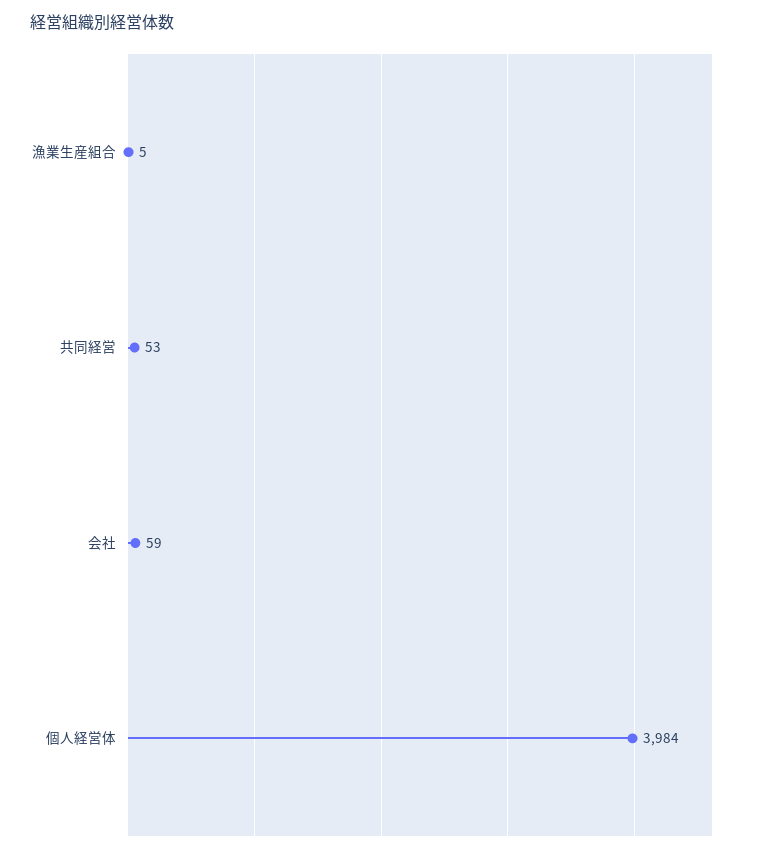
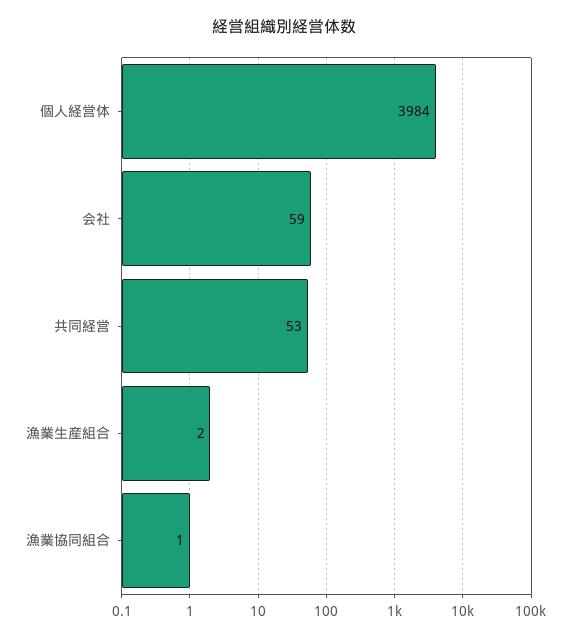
漁業生産組合: 5 -> 2
漁業協同組合: none -> 1

